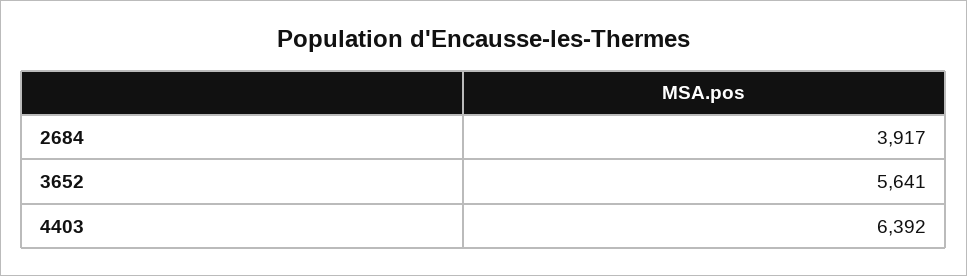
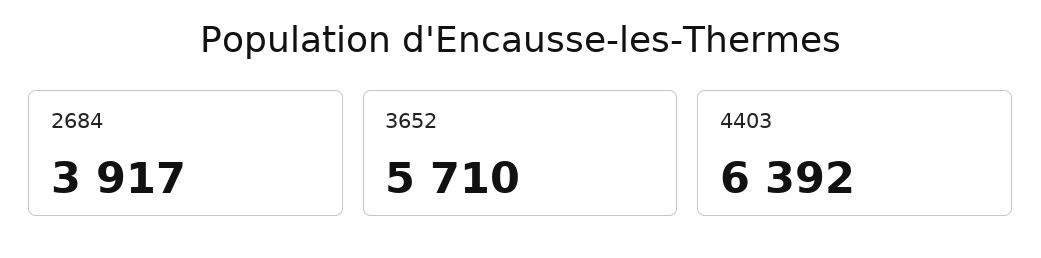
3652: 5641 -> 5710

